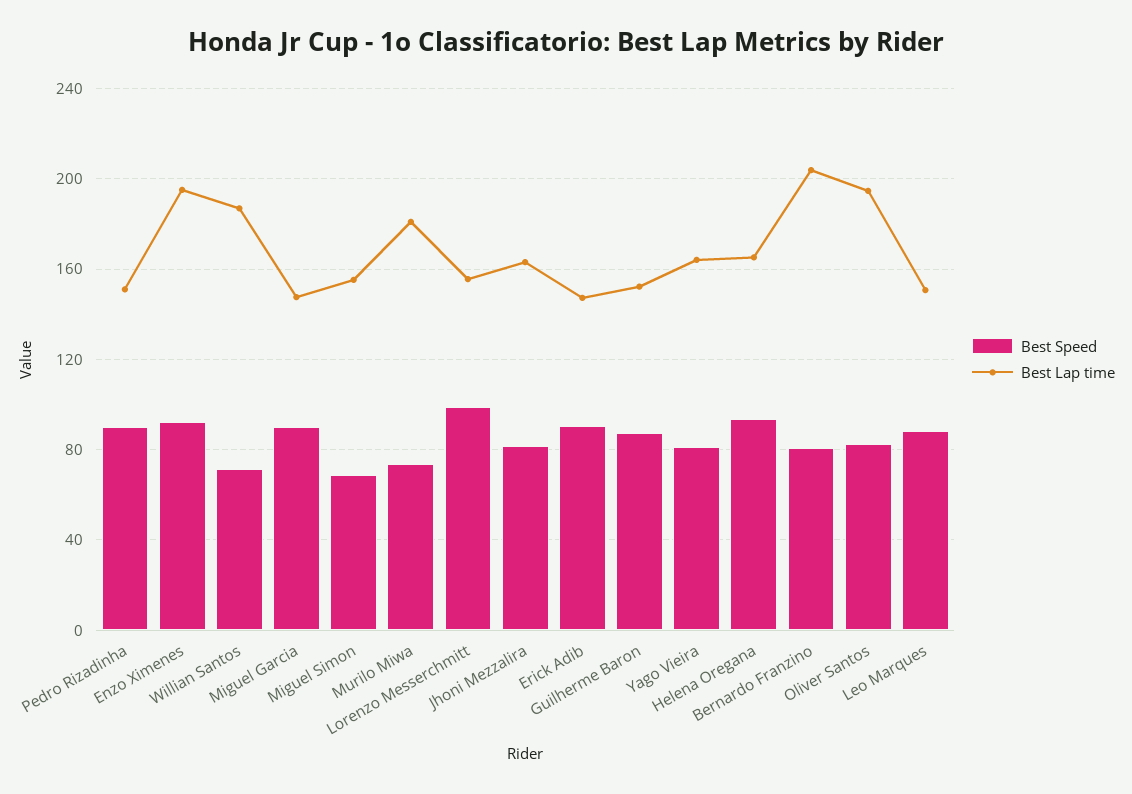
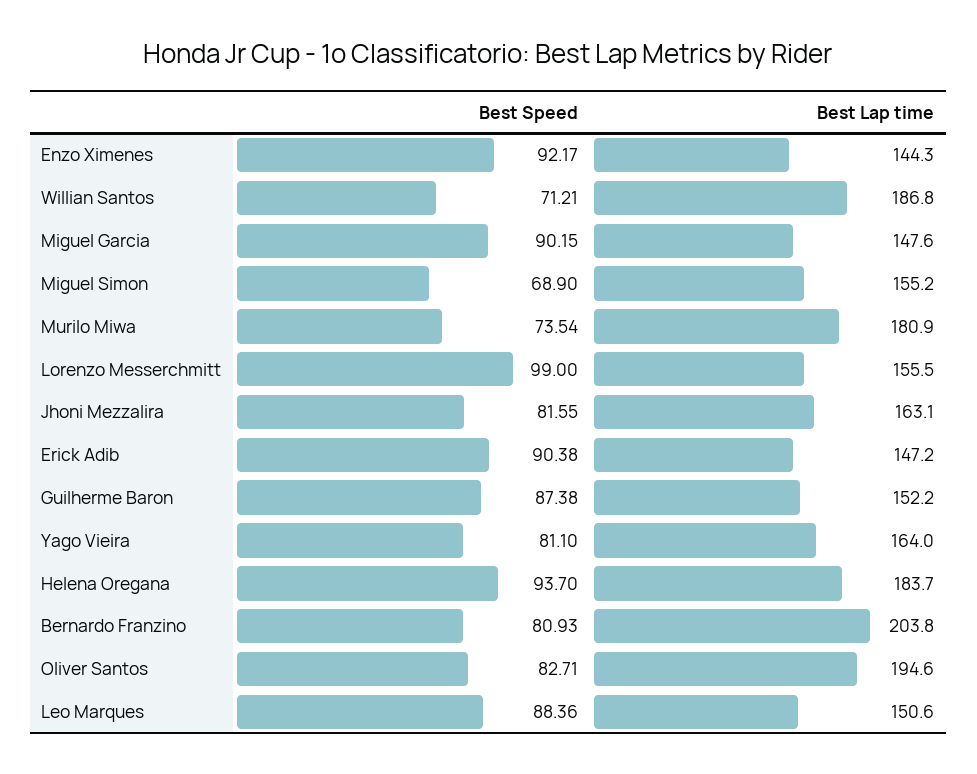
Best Speed, Pedro Rizadinha: 90 -> none
Best Lap time, Pedro Rizadinha: 150 -> none
Best Lap time, Enzo Ximenes: 195 -> 144.3
Best Lap time, Helena Oregana: 165 -> 183.7

